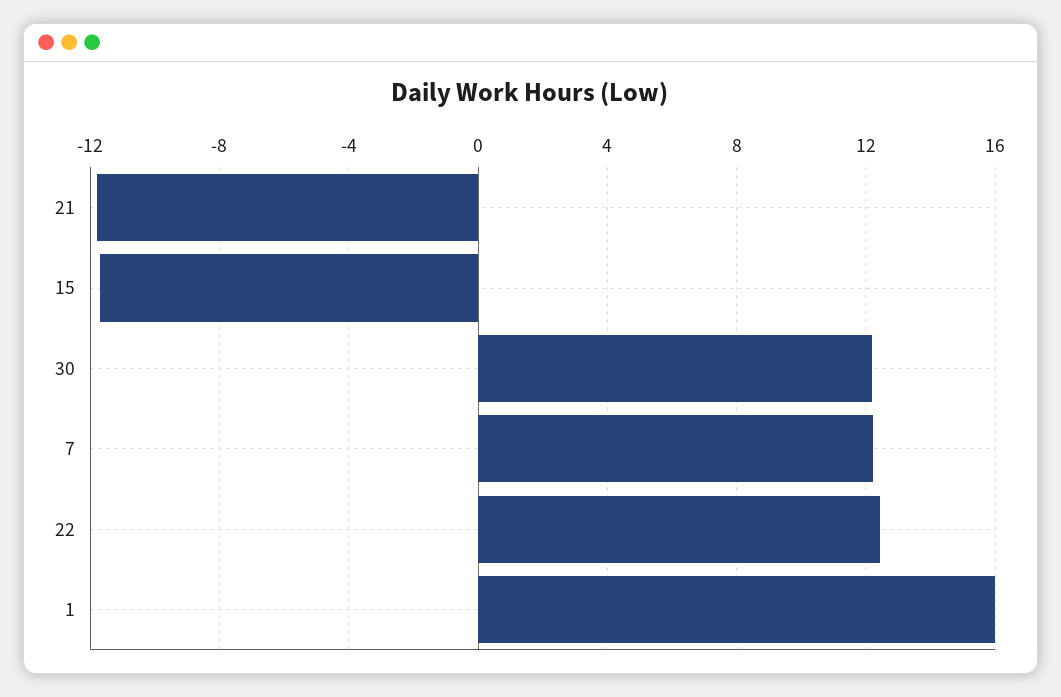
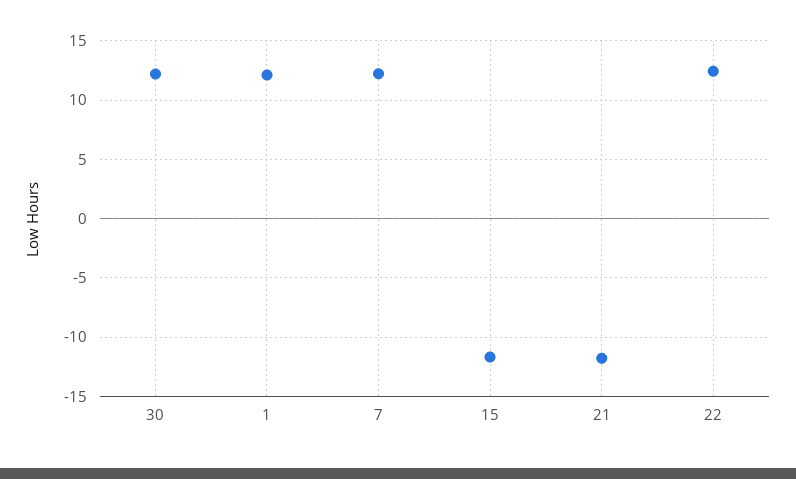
1: 16 -> 12

